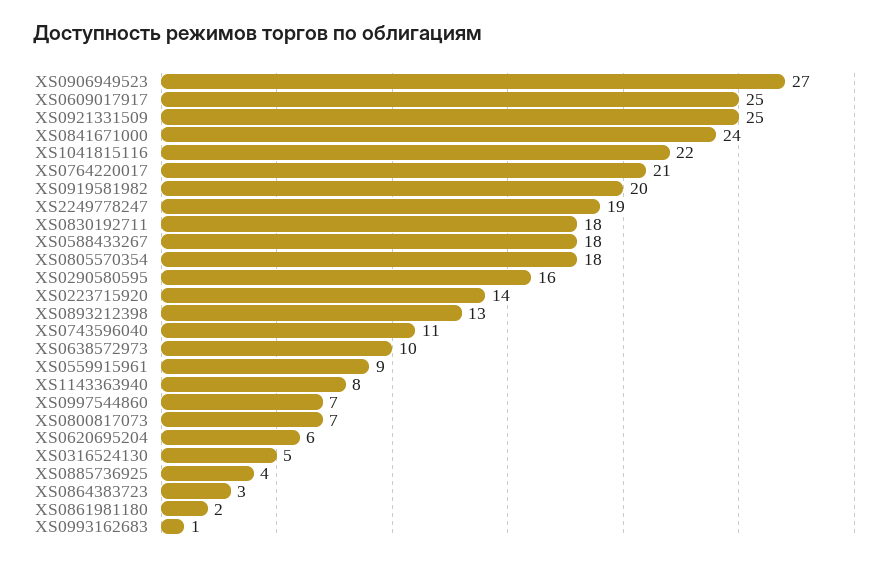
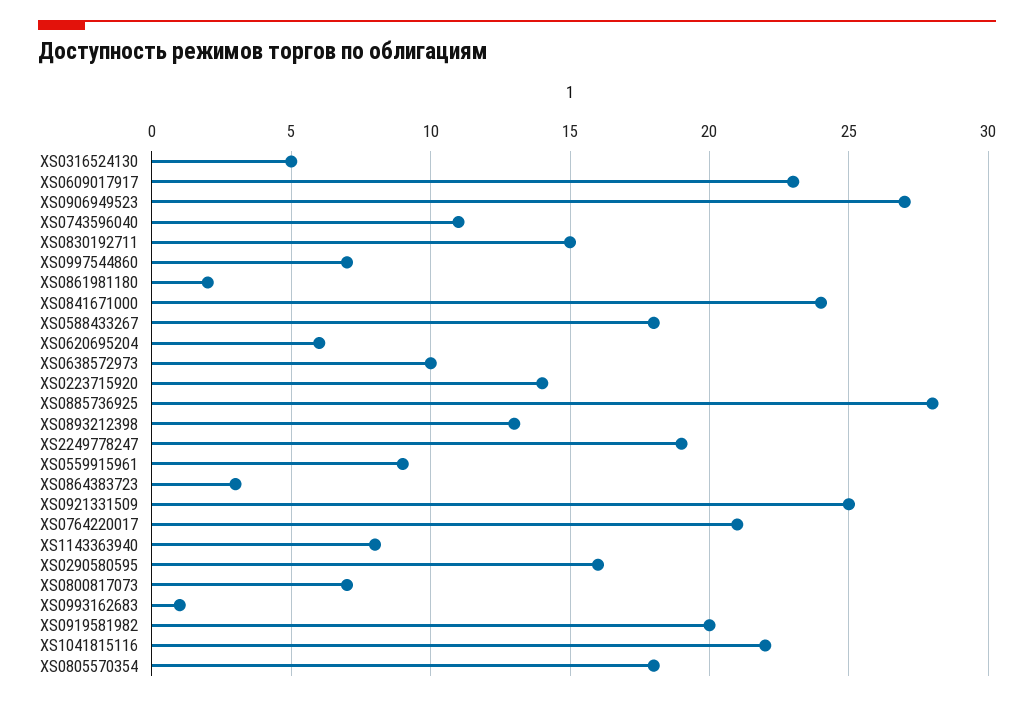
XS0609017917: 25 -> 23
XS0830192711: 18 -> 15
XS0885736925: 4 -> 28

